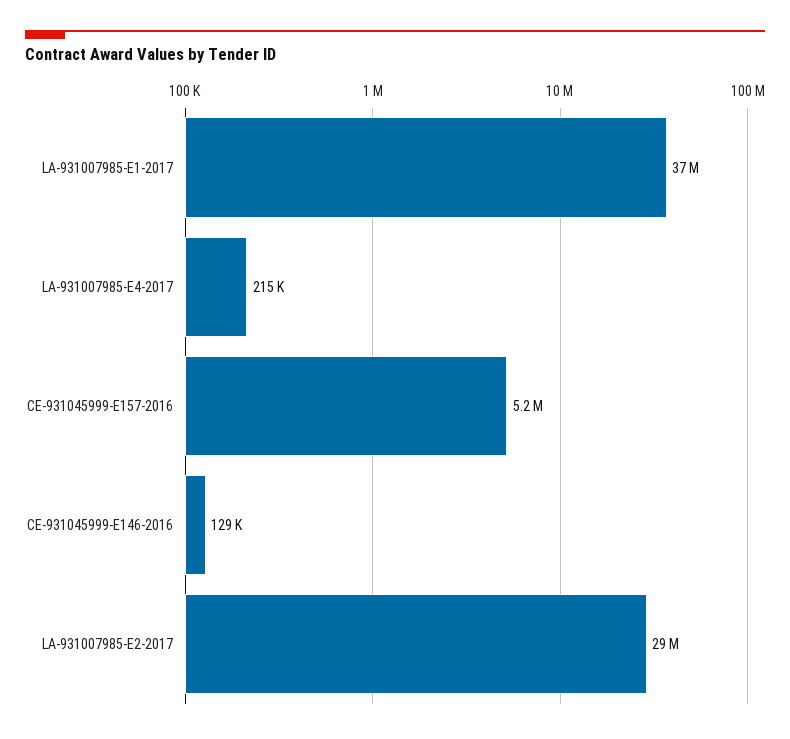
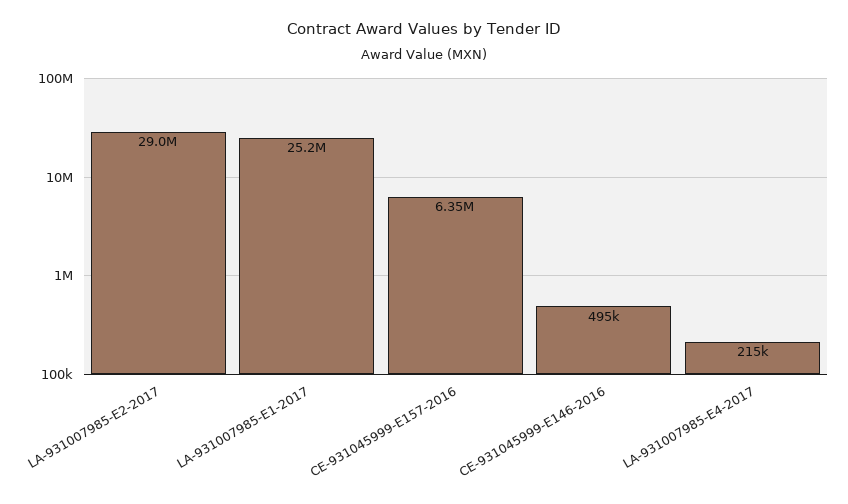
LA-931007985-E1-2017: 37000000 -> 25200000
CE-931045999-E157-2016: 5200000 -> 6350000
CE-931045999-E146-2016: 129000 -> 495000

